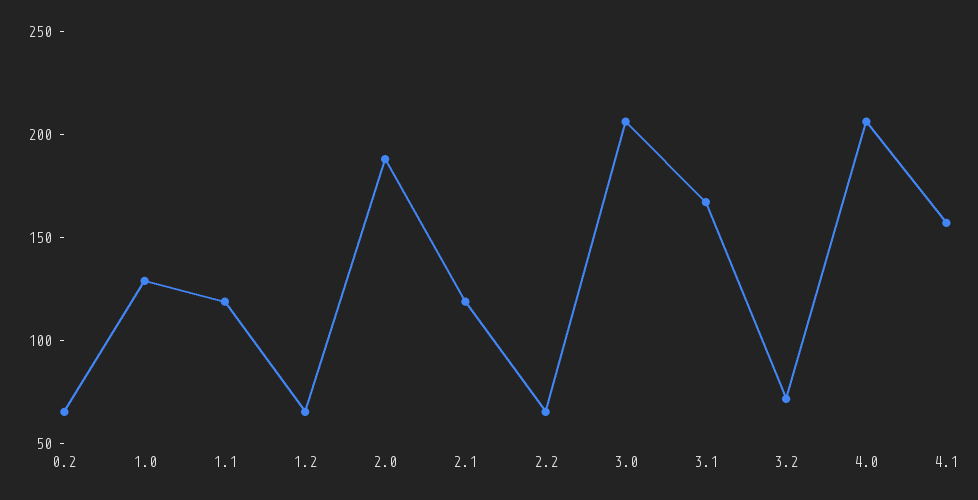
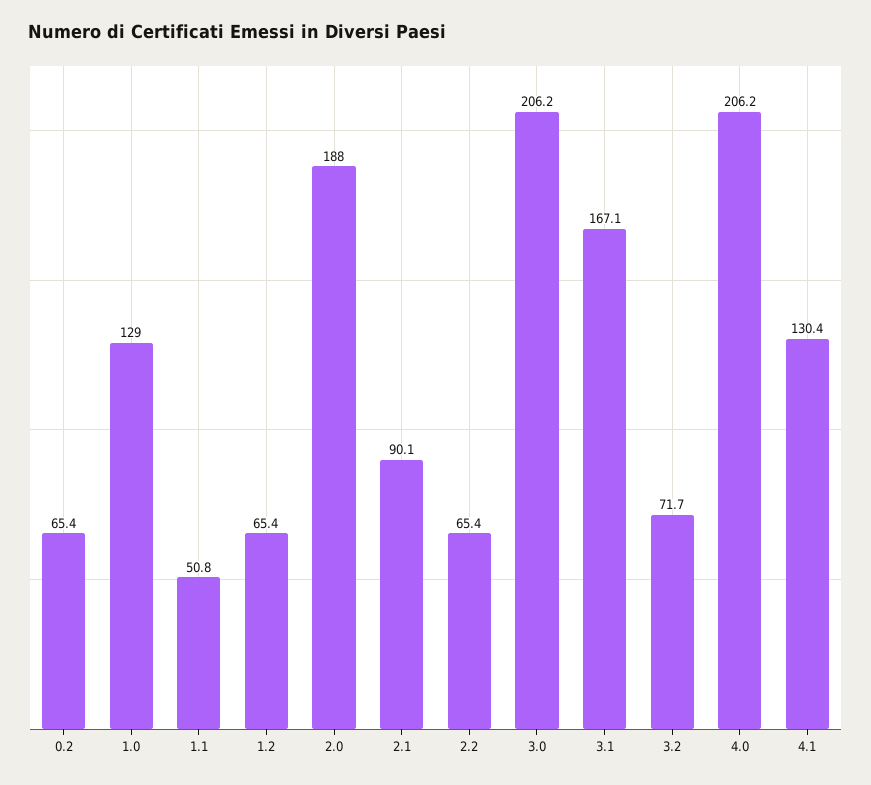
1.1: 120 -> 50.8
2.1: 120 -> 90.1
4.1: 160 -> 130.4

